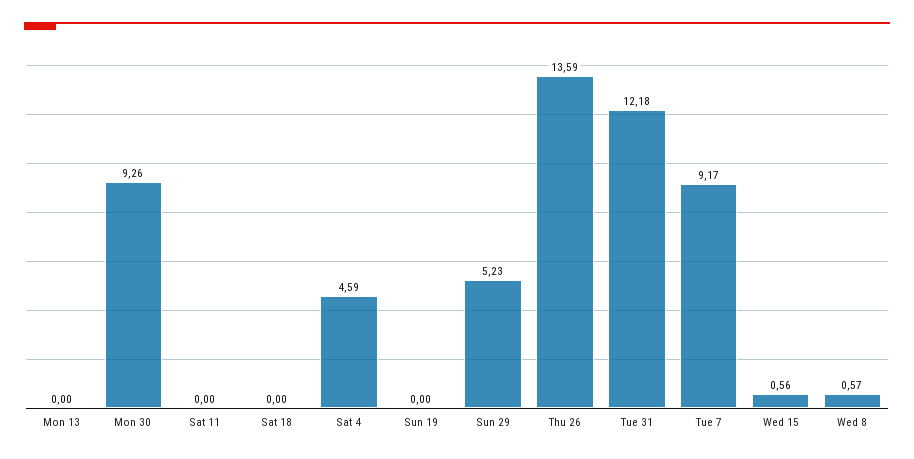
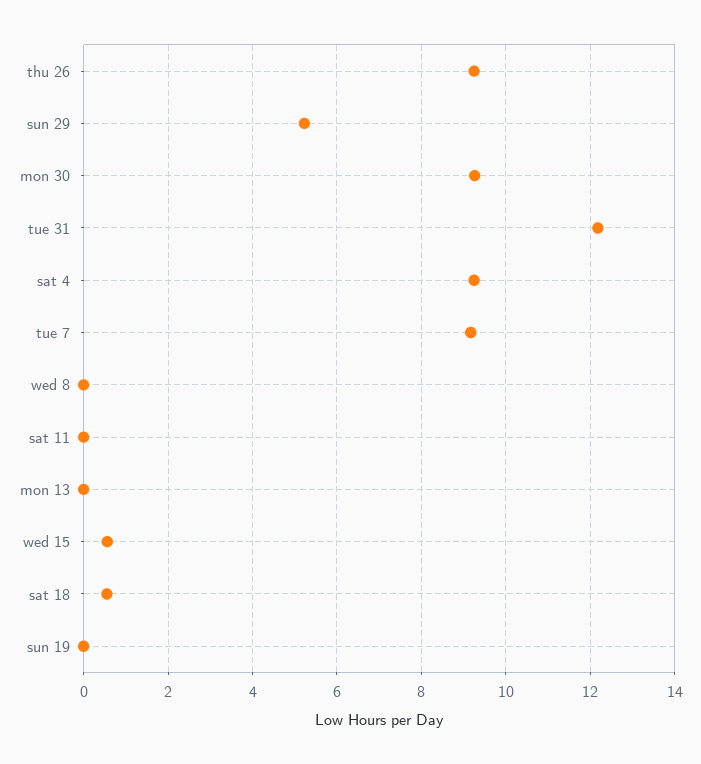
Sat 18: 0 -> 0.6
Sat 4: 4.59 -> 9.2
Thu 26: 13.59 -> 9.2
Wed 8: 0.57 -> 0

